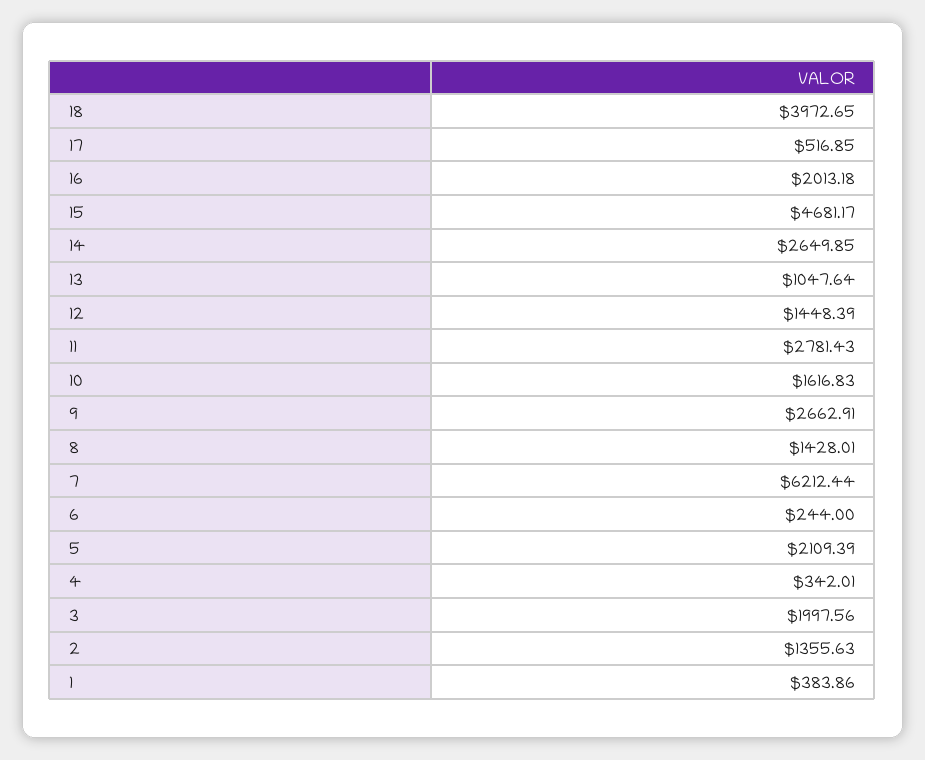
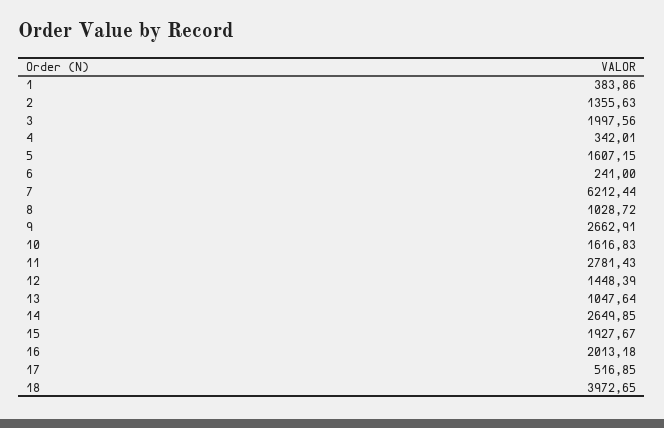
15: 4681.17 -> 1927.67
8: 1428.01 -> 1028.72
6: 244 -> 241
5: 2109.39 -> 1607.15

